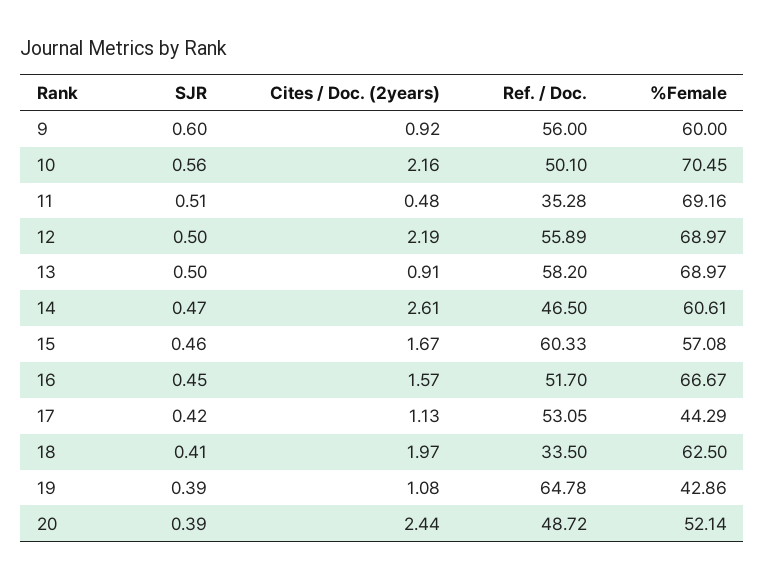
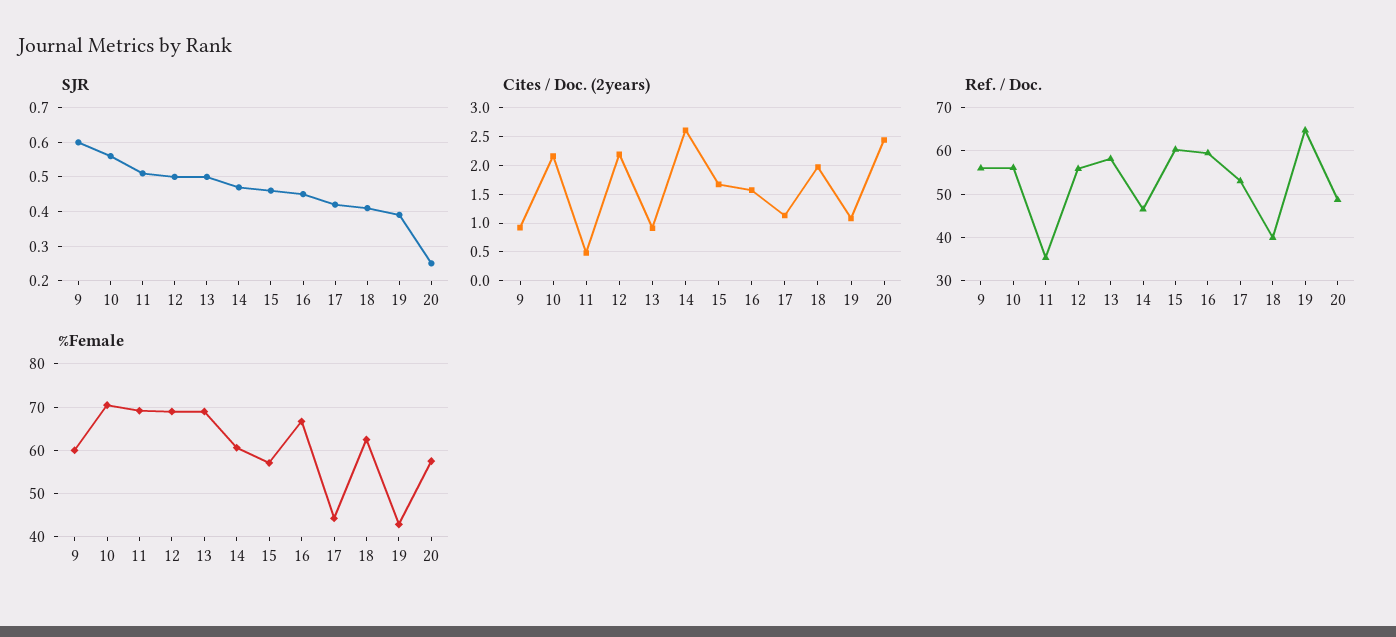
Ref. / Doc., 10: 50.1 -> 56
Ref. / Doc., 16: 51.7 -> 60
Ref. / Doc., 18: 33.5 -> 40
SJR, 20: 0.39 -> 0.25
%Female, 20: 52.14 -> 58

